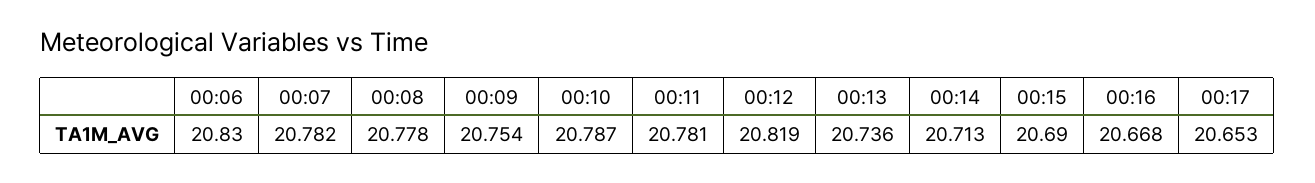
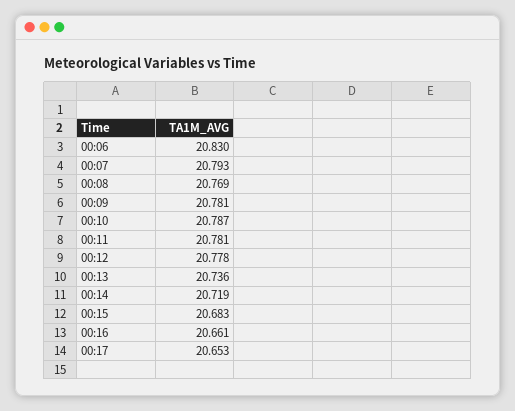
00:07: 20.782 -> 20.793
00:08: 20.778 -> 20.769
00:09: 20.754 -> 20.781
00:12: 20.819 -> 20.778
00:14: 20.713 -> 20.719
00:15: 20.69 -> 20.683
00:16: 20.668 -> 20.661

